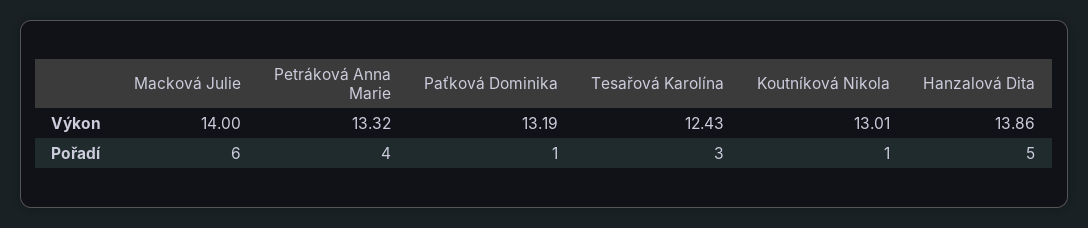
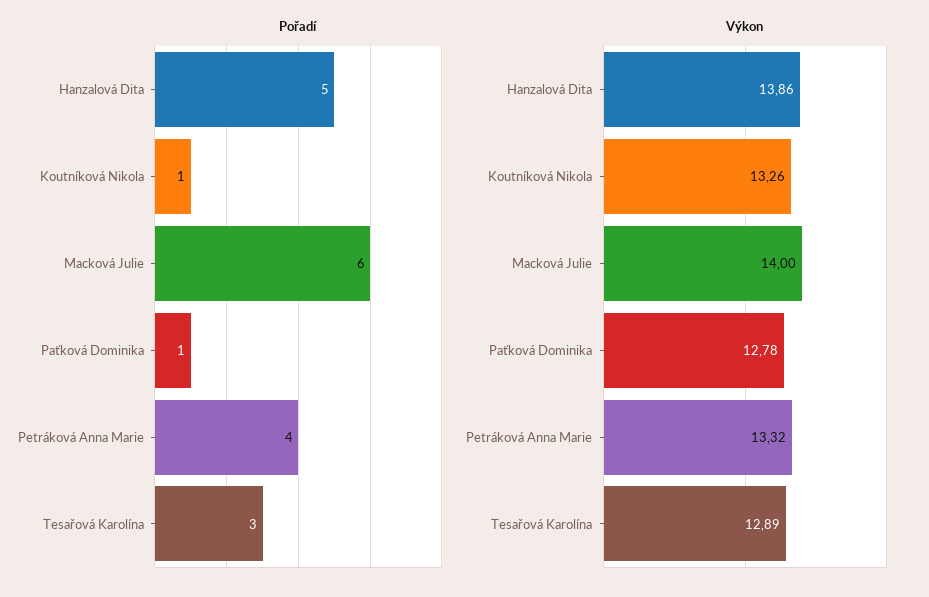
Výkon, Paťková Dominika: 13.19 -> 12.78
Výkon, Tesařová Karolína: 12.43 -> 12.89
Výkon, Koutníková Nikola: 13.01 -> 13.26

